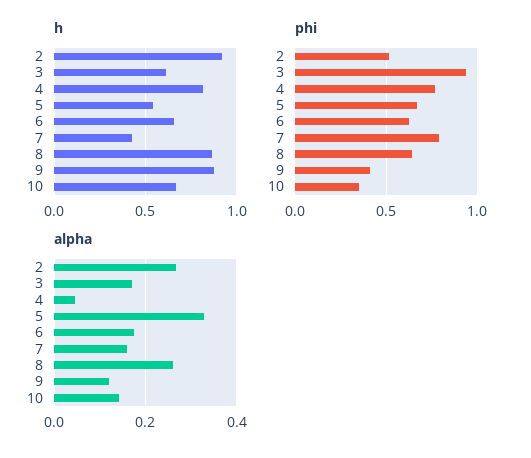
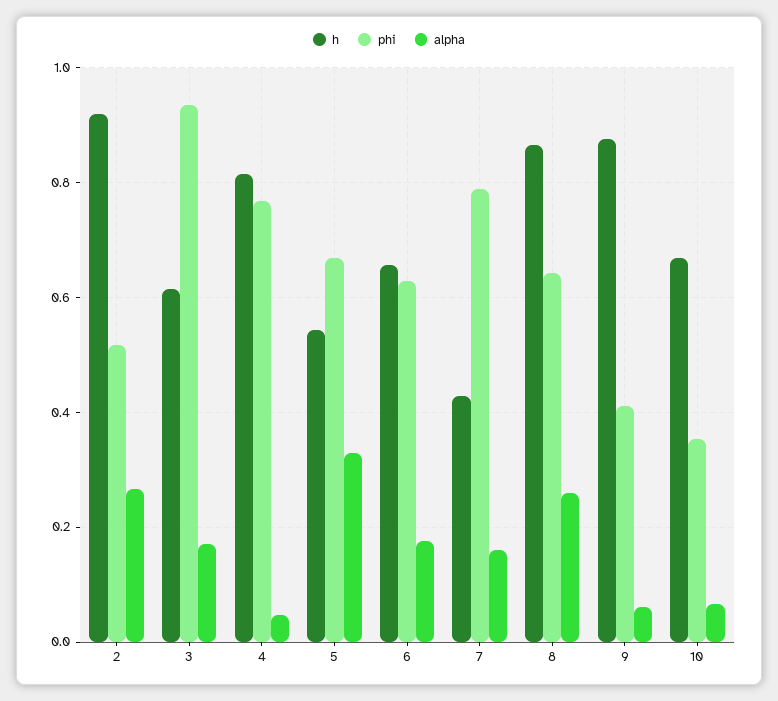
alpha, 9: 0.12 -> 0.06
alpha, 10: 0.14 -> 0.06

